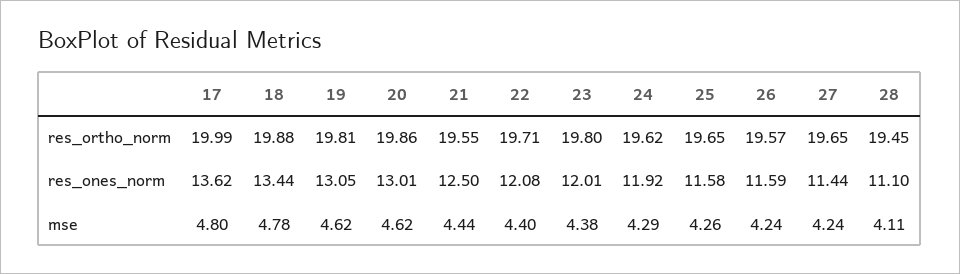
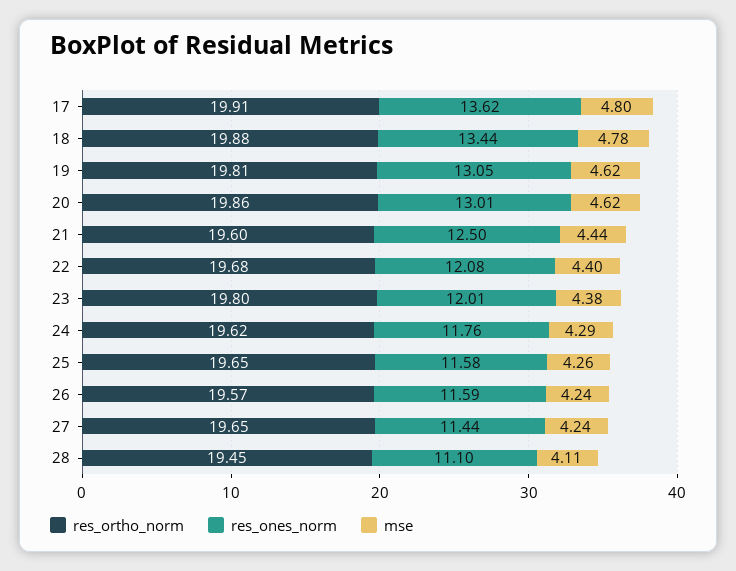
res_ortho_norm, 17: 19.99 -> 19.91
res_ortho_norm, 21: 19.55 -> 19.6
res_ortho_norm, 22: 19.71 -> 19.68
res_ones_norm, 24: 11.92 -> 11.76

